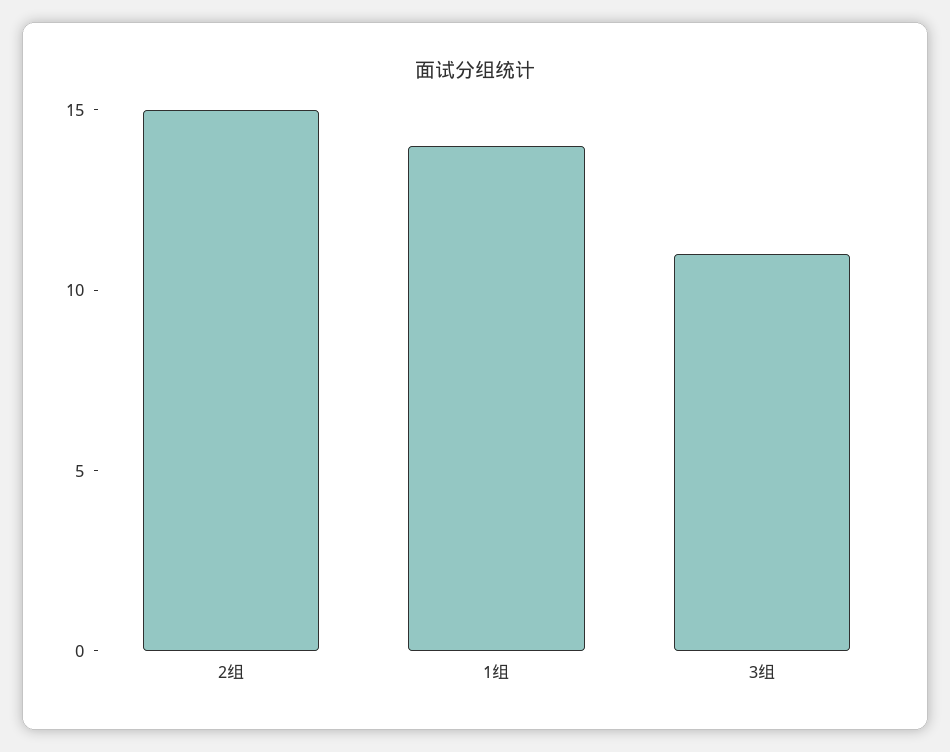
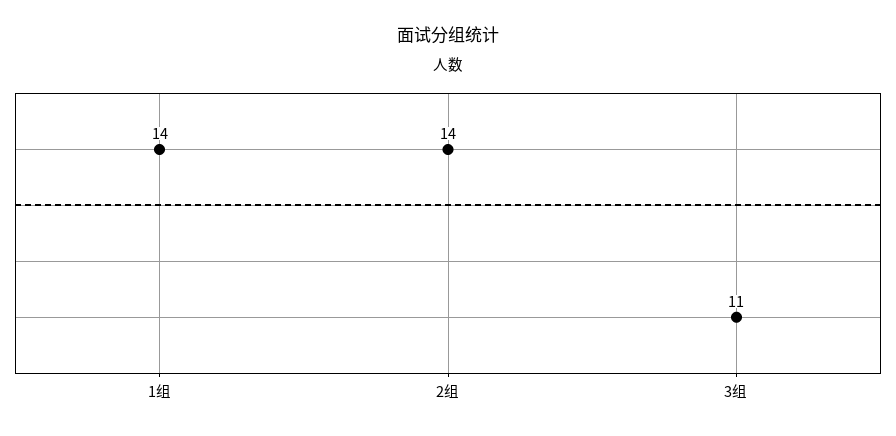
2组: 15 -> 14

